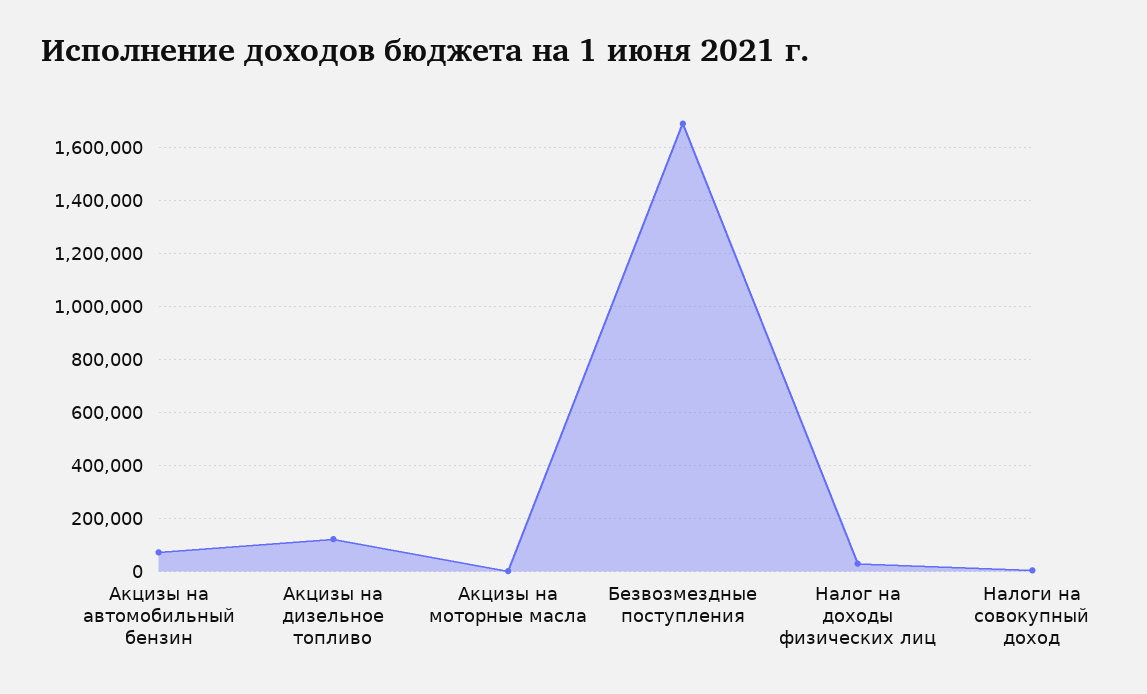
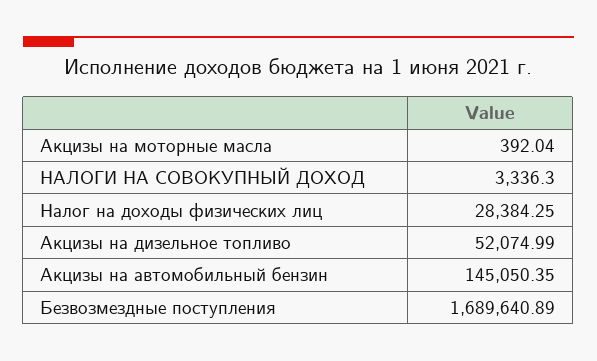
Акцизы на автомобильный бензин: 75000 -> 145050.35
Акцизы на дизельное топливо: 125000 -> 52074.99

